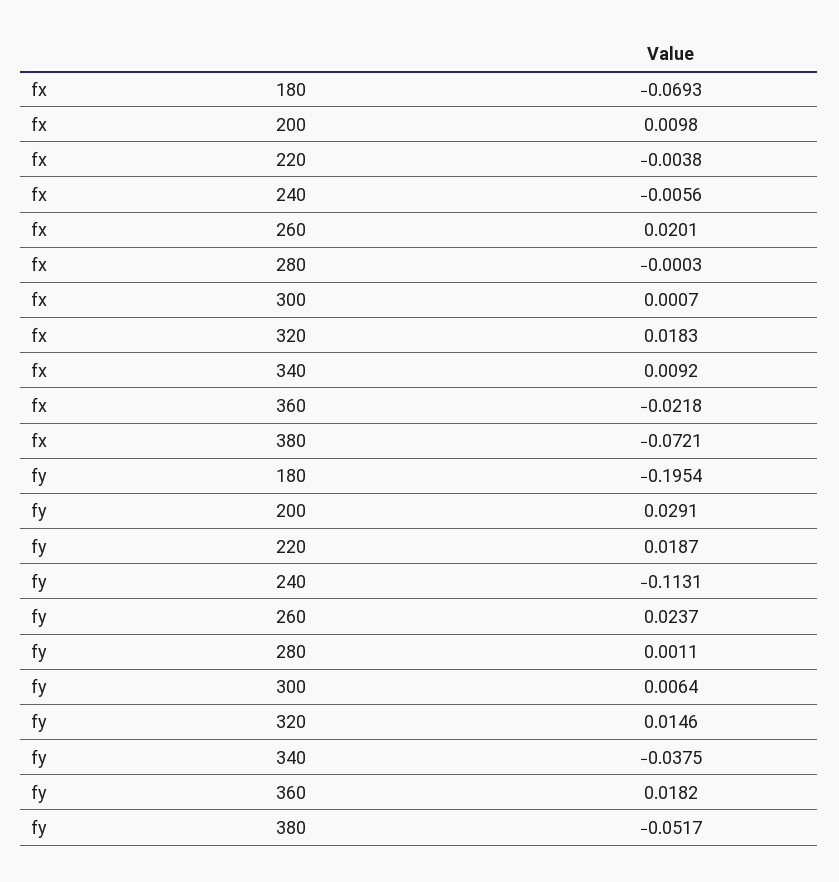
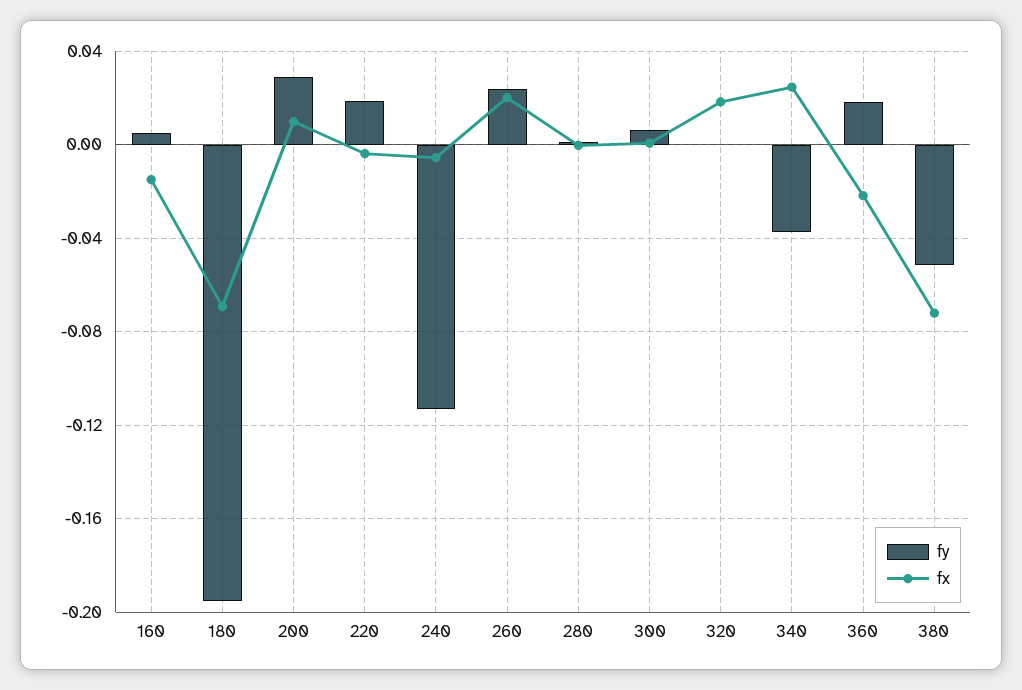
fx, 340: 0.0092 -> 0.025
fy, 320: 0.0146 -> 0
fy, 160: none -> 0.005
fx, 160: none -> -0.015

